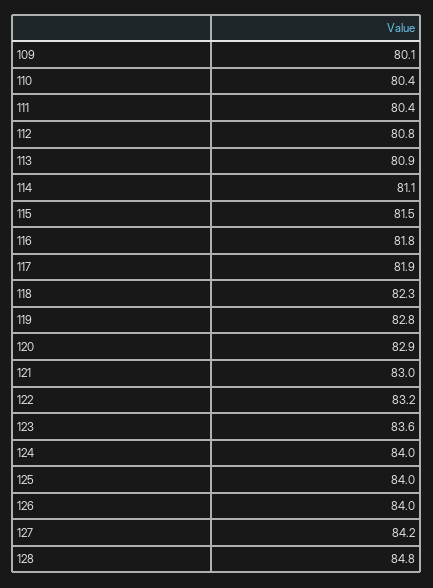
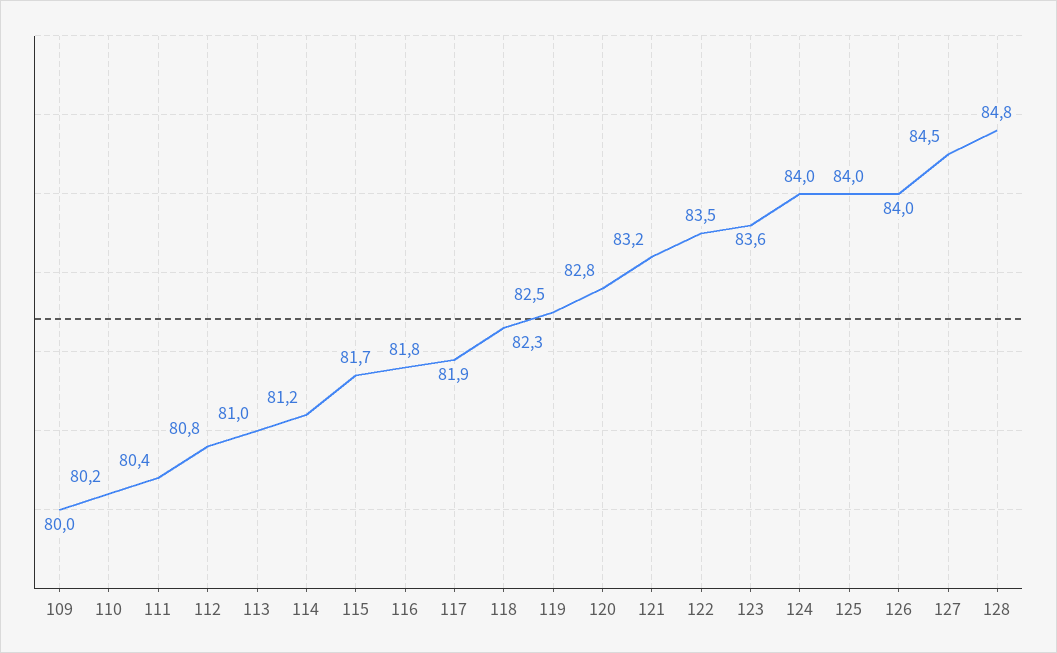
109: 80.1 -> 80
110: 80.4 -> 80.2
113: 80.9 -> 81
114: 81.1 -> 81.2
115: 81.5 -> 81.7
119: 82.8 -> 82.5
120: 82.9 -> 82.8
121: 83 -> 83.2
122: 83.2 -> 83.5
127: 84.2 -> 84.5

